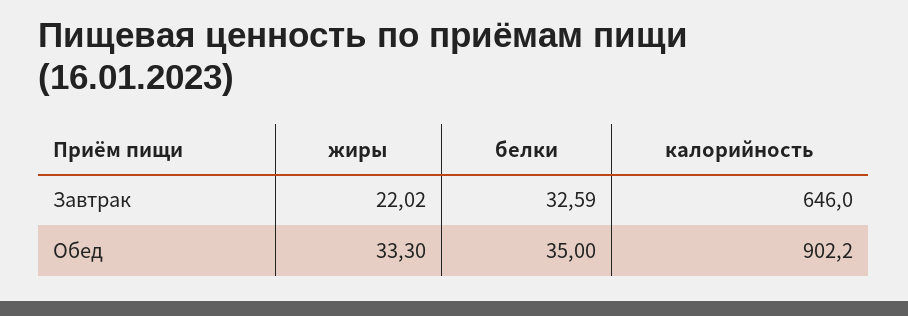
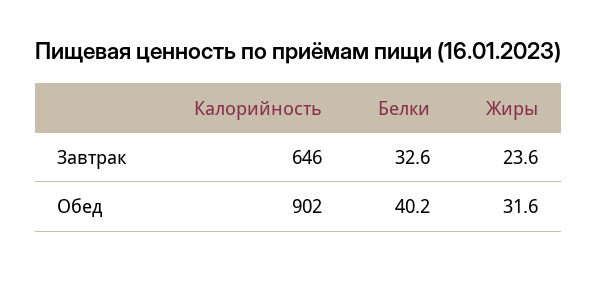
жиры, Завтрак: 22.02 -> 23.6
жиры, Обед: 33.3 -> 31.6
белки, Обед: 35 -> 40.2

